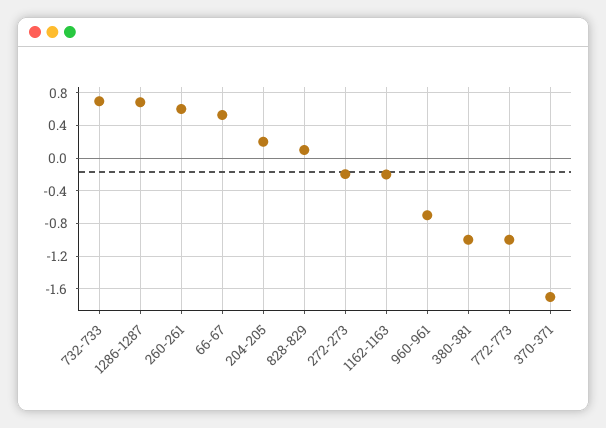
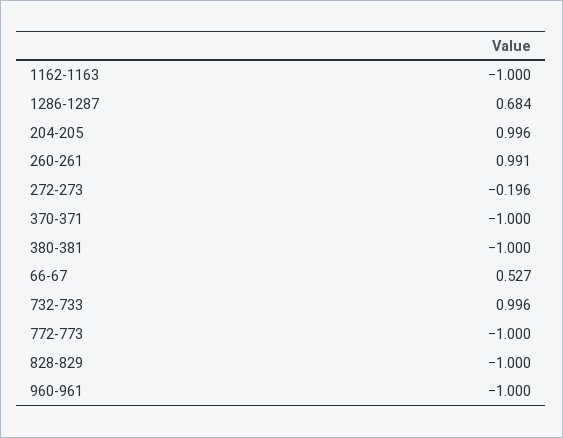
732-733: 0.7 -> 0.996
260-261: 0.6 -> 0.991
204-205: 0.2 -> 0.996
828-829: 0.1 -> -1
1162-1163: -0.2 -> -1
960-961: -0.7 -> -1
370-371: -1.7 -> -1

